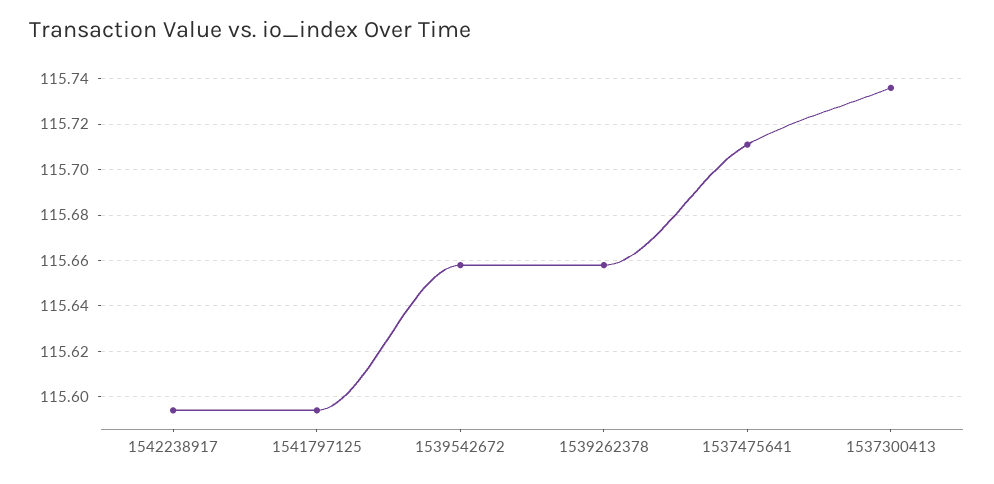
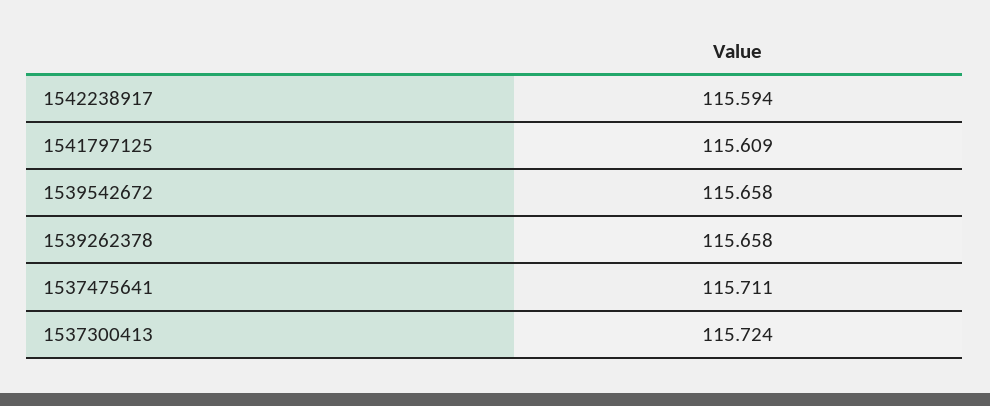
1541797125: 115.595 -> 115.609
1537300413: 115.735 -> 115.724

